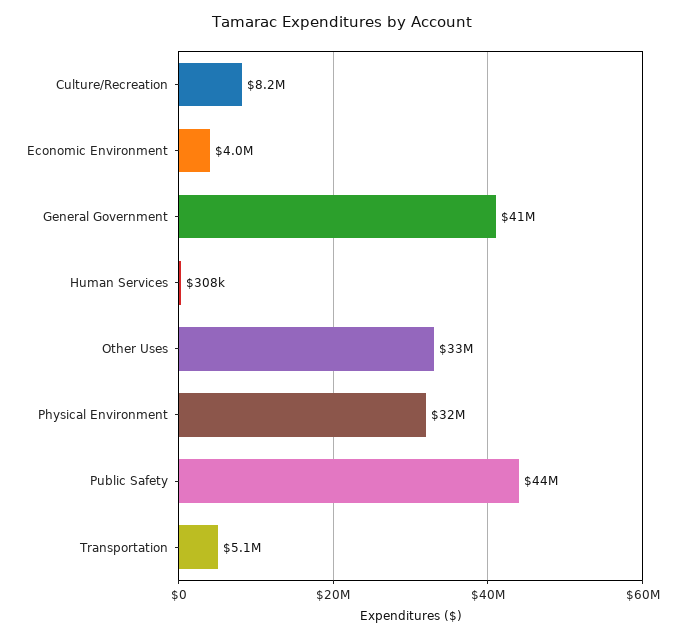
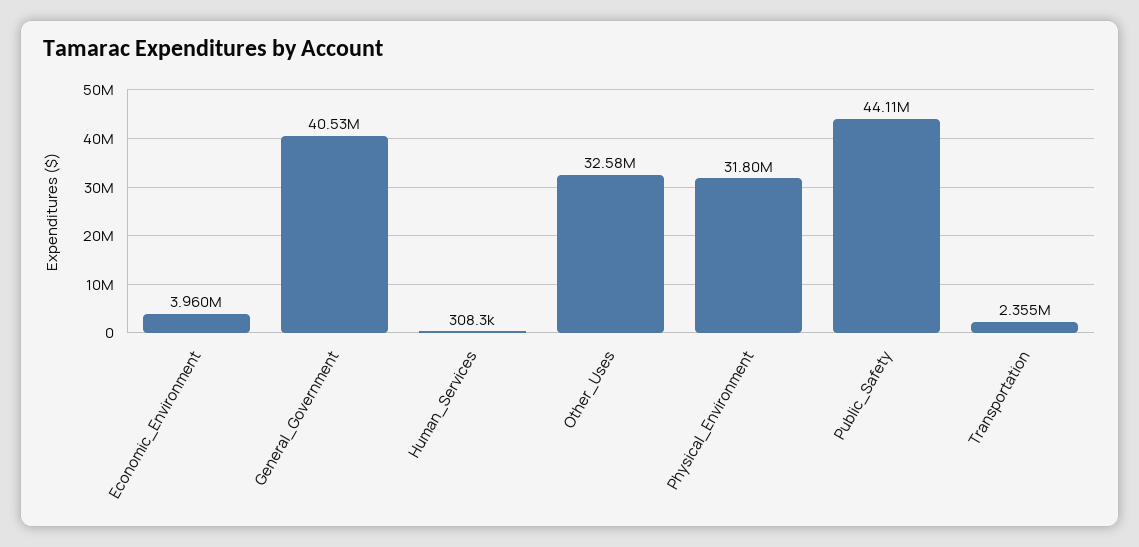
Culture/Recreation: 8200000 -> none
Transportation: 5100000 -> 2355000

